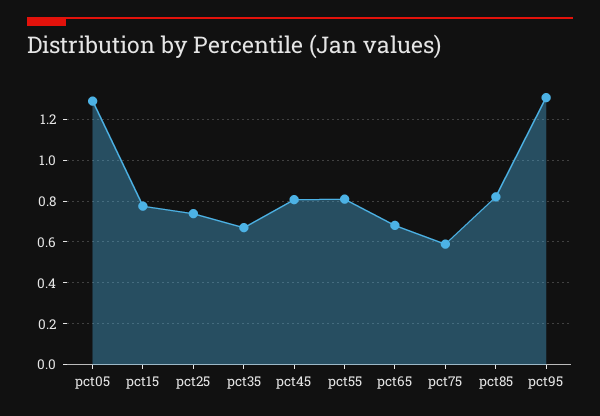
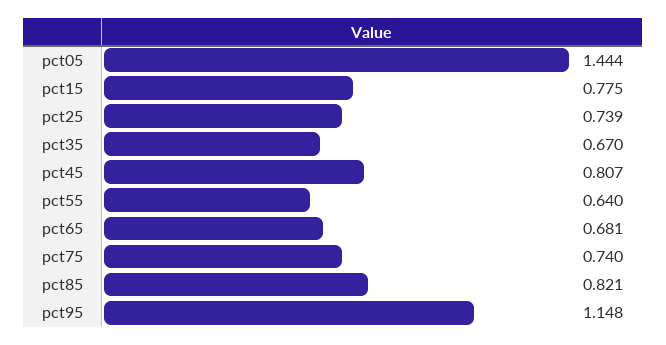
pct05: 1.3 -> 1.444
pct55: 0.8 -> 0.64
pct75: 0.6 -> 0.74
pct95: 1.3 -> 1.148

